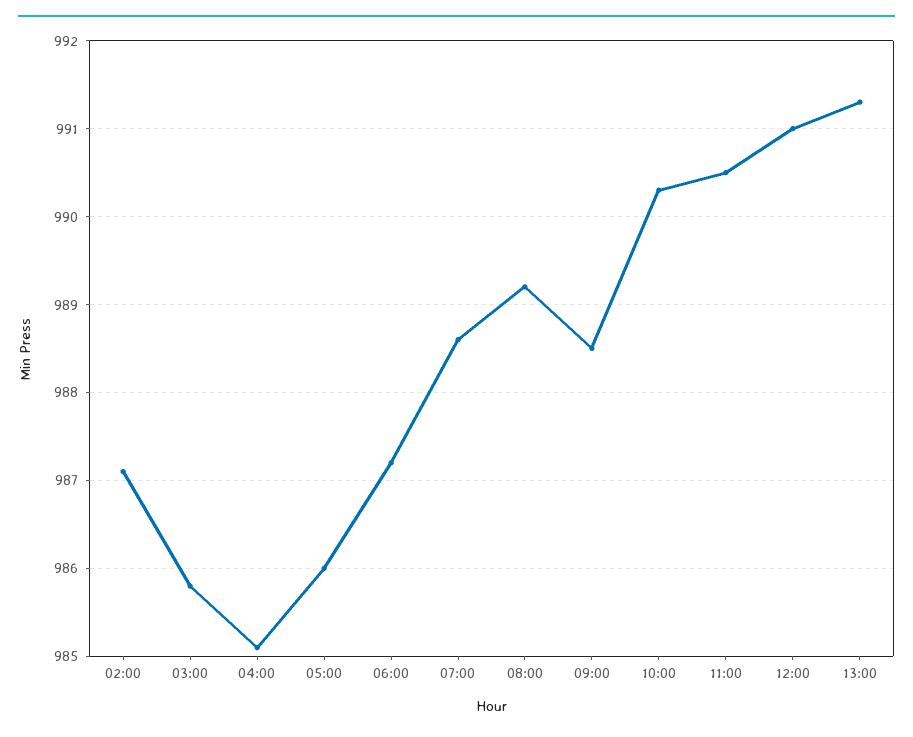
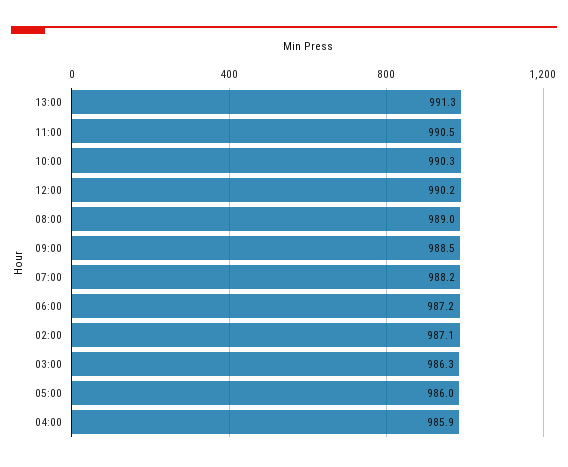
03:00: 985.8 -> 986.3
04:00: 985.1 -> 985.9
07:00: 988.6 -> 988.2
08:00: 989.2 -> 989
12:00: 991 -> 990.2

